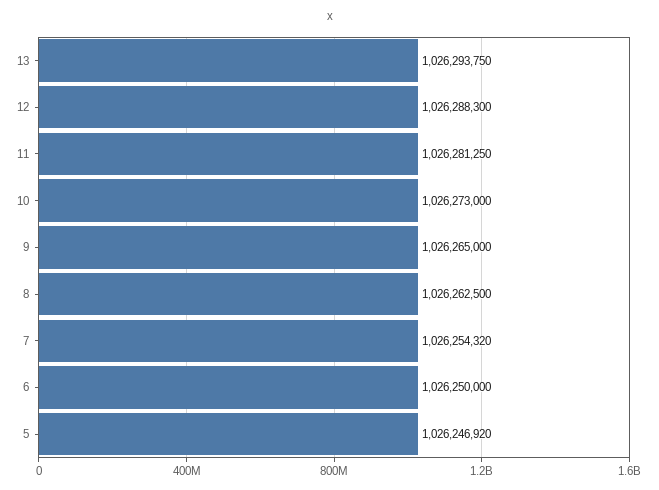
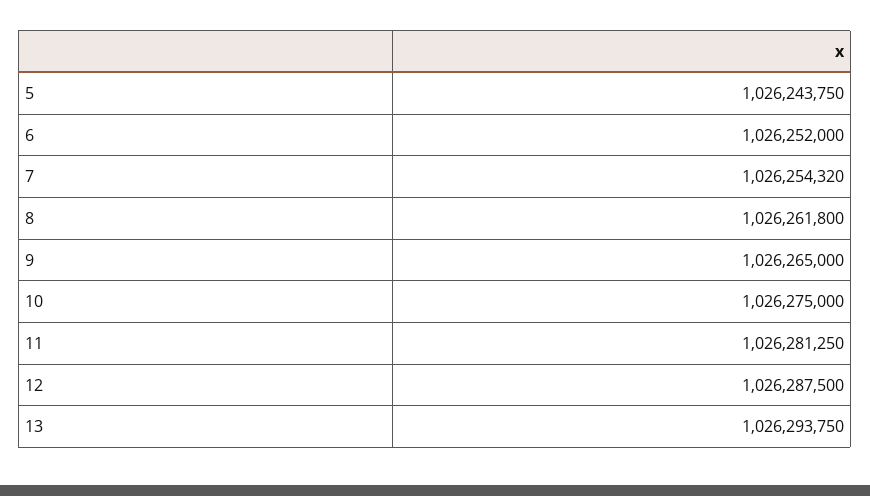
12: 1026288300 -> 1026287500
10: 1026273000 -> 1026275000
8: 1026262500 -> 1026261800
6: 1026250000 -> 1026252000
5: 1026246920 -> 1026243750

